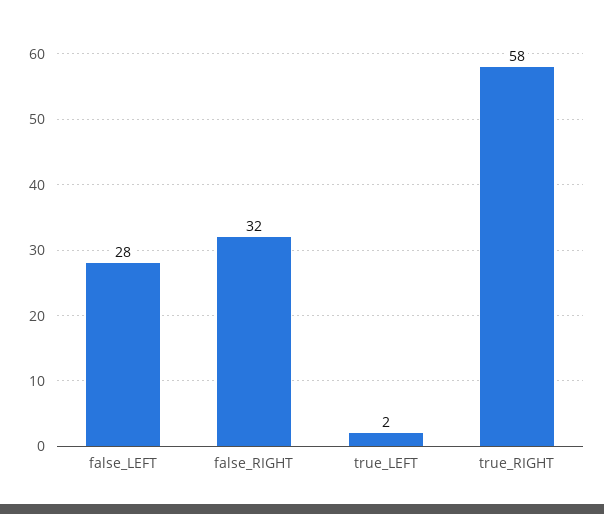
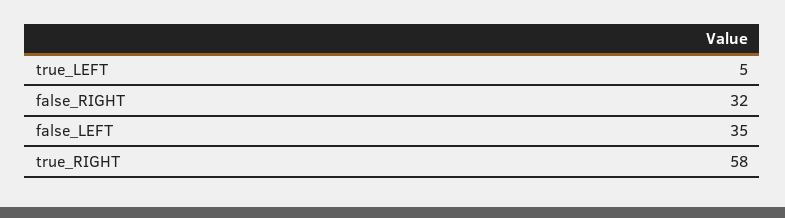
false_LEFT: 28 -> 35
true_LEFT: 2 -> 5

